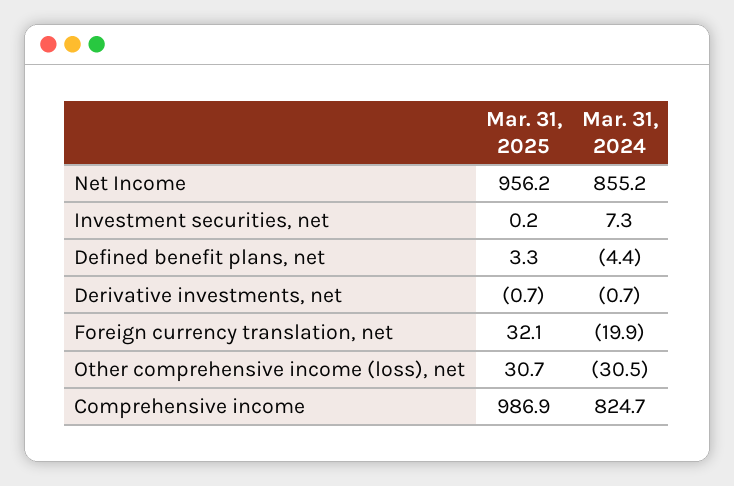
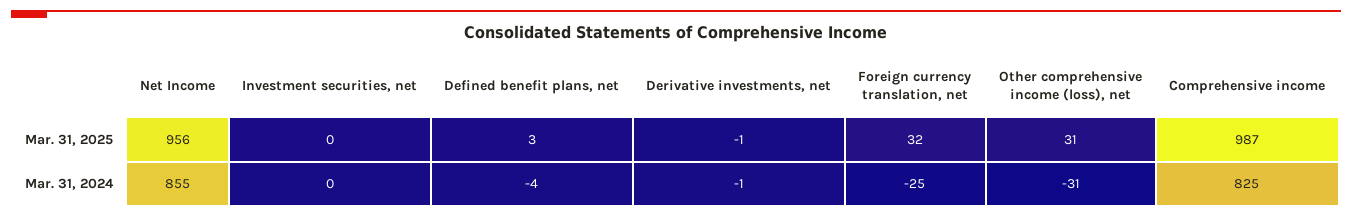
Mar. 31, 2024, Investment securities, net: 7.3 -> 0
Mar. 31, 2024, Foreign currency translation, net: -19.9 -> -25

